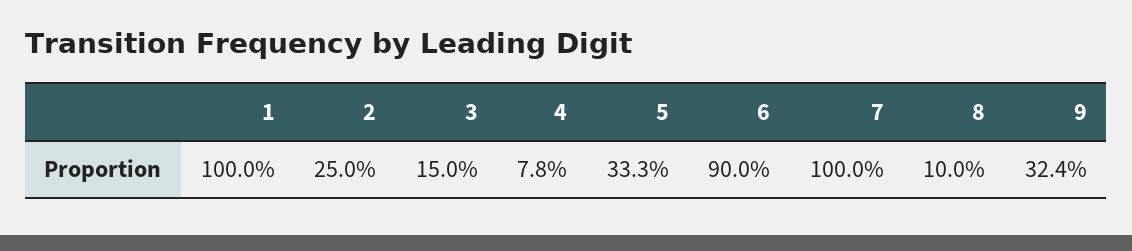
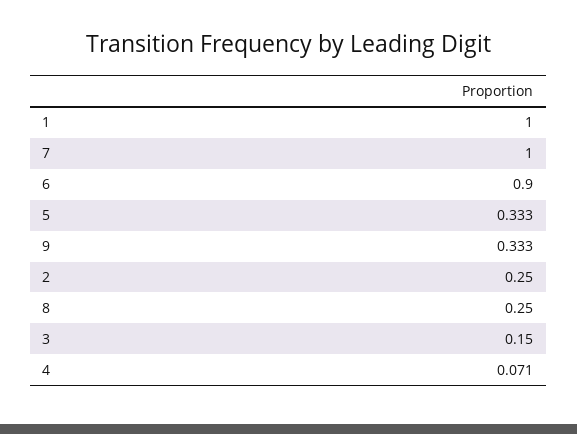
4: 0.078 -> 0.071
8: 0.1 -> 0.25
9: 0.324 -> 0.333

